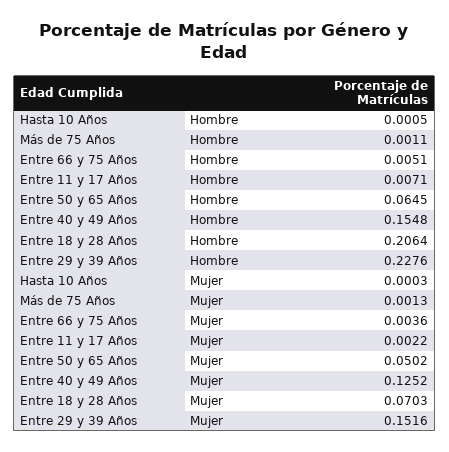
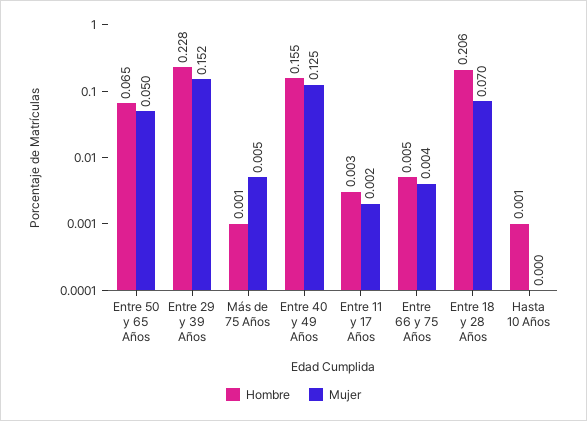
Hombre, Entre 11 y 17 Años: 0.0071 -> 0.003
Mujer, Más de 75 Años: 0.0013 -> 0.005

